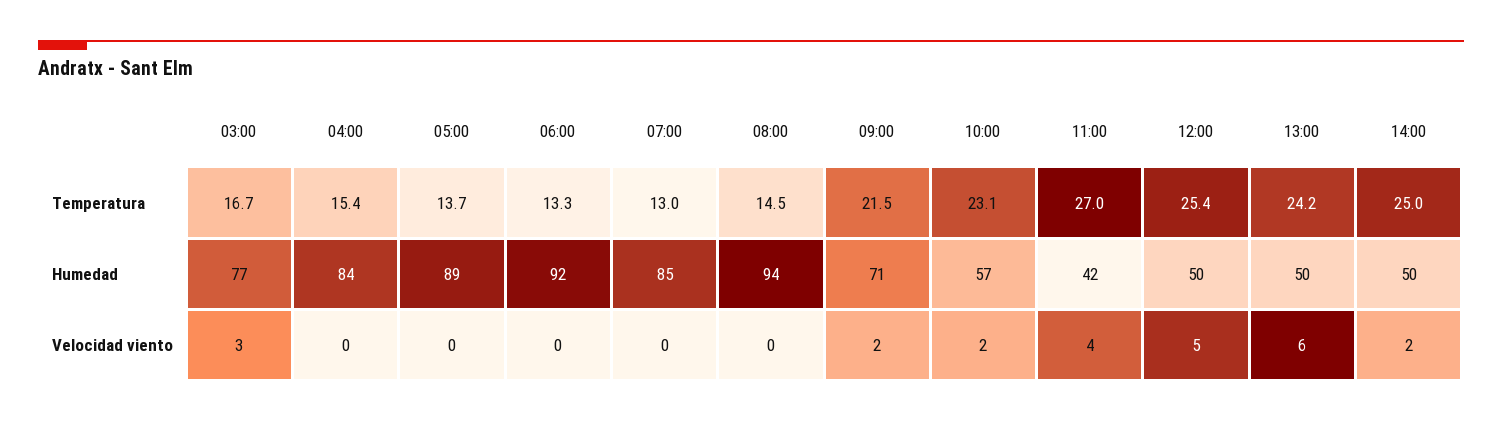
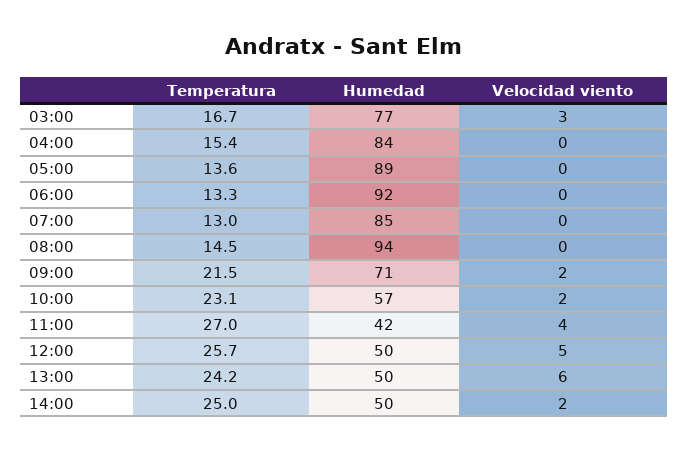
05:00, Temperatura: 13.7 -> 13.6
12:00, Temperatura: 25.4 -> 25.7

